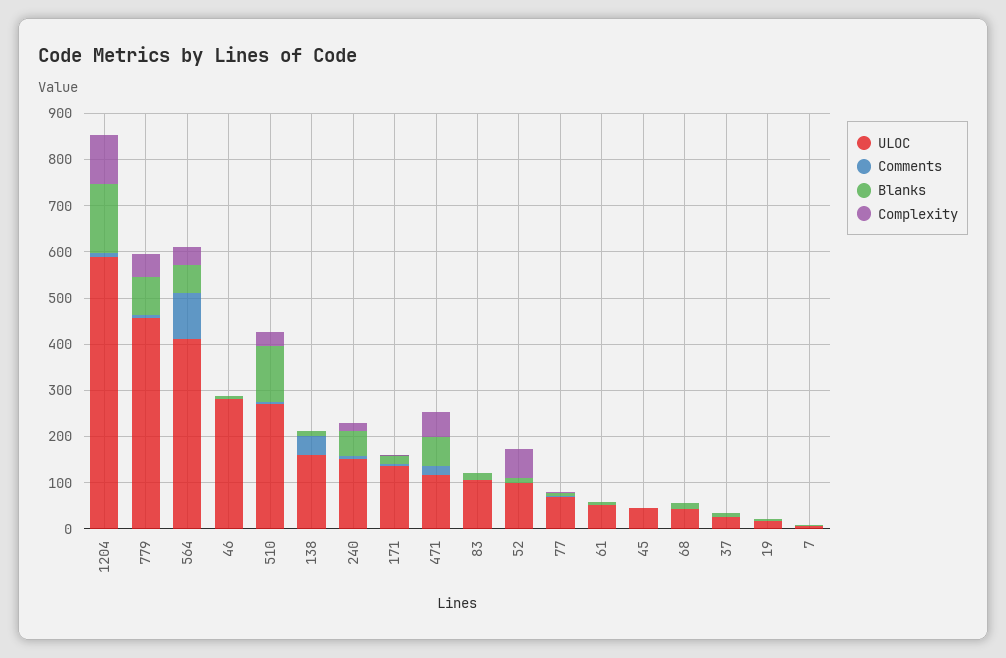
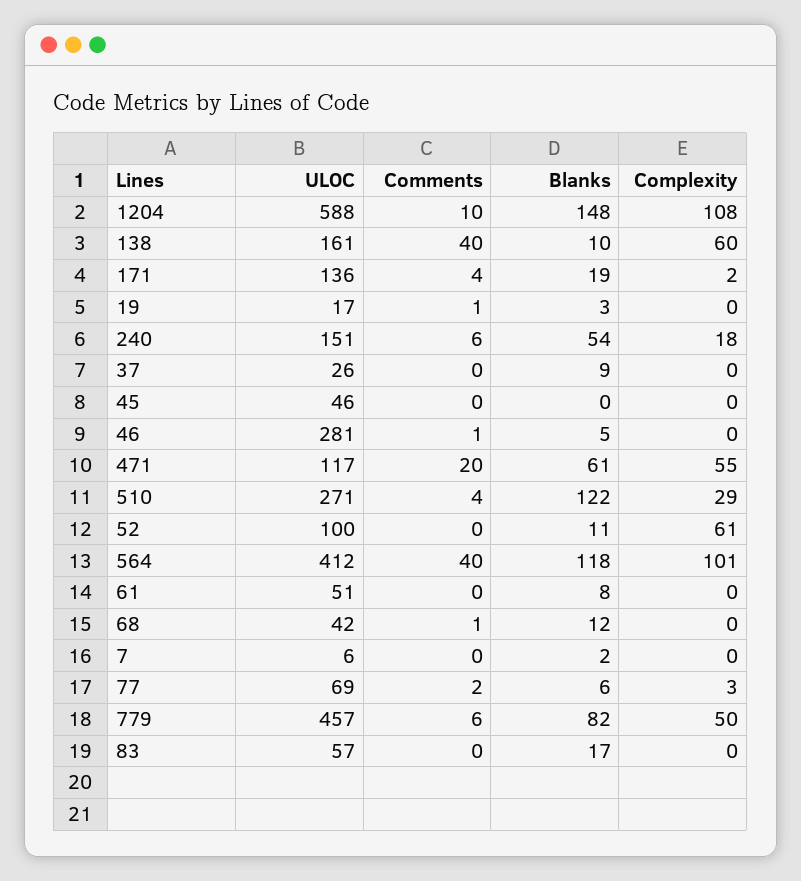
Comments, 564: 100 -> 40
Blanks, 564: 60 -> 118
Complexity, 564: 40 -> 101
Complexity, 138: 0 -> 60
ULOC, 83: 100 -> 57

